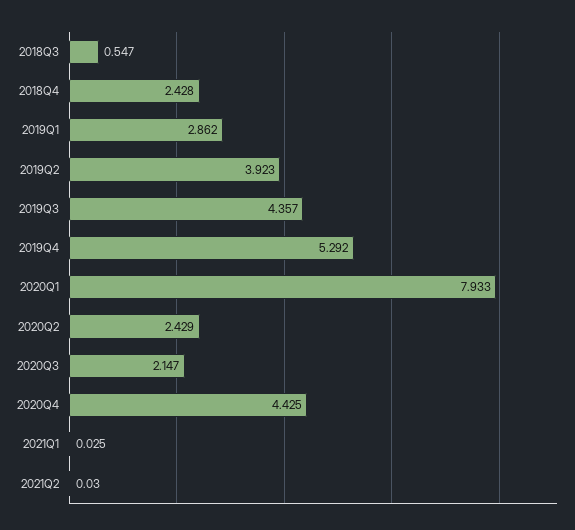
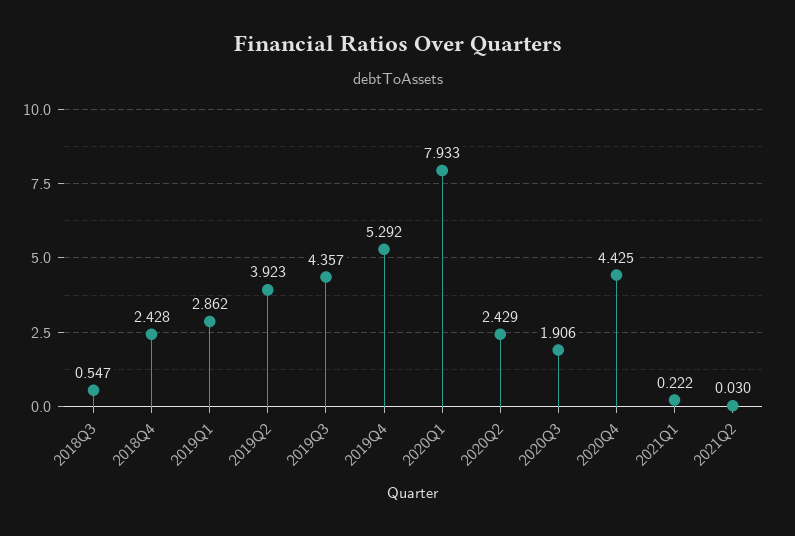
2020Q3: 2.147 -> 1.906
2021Q1: 0.025 -> 0.222

